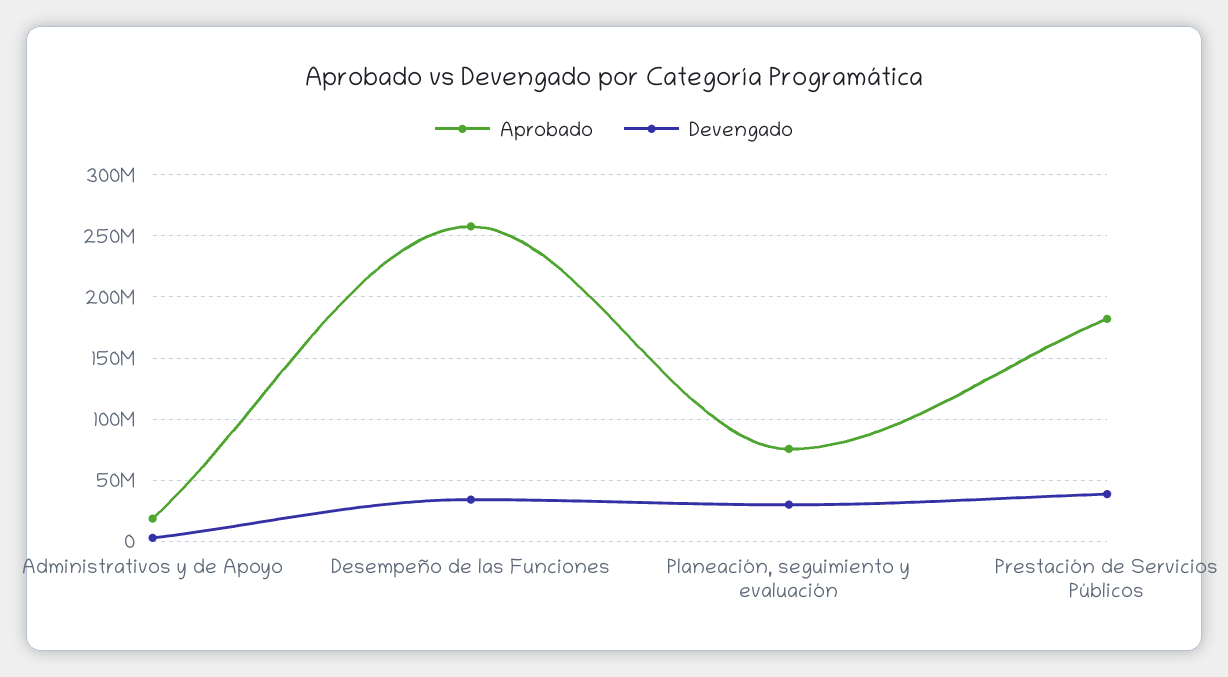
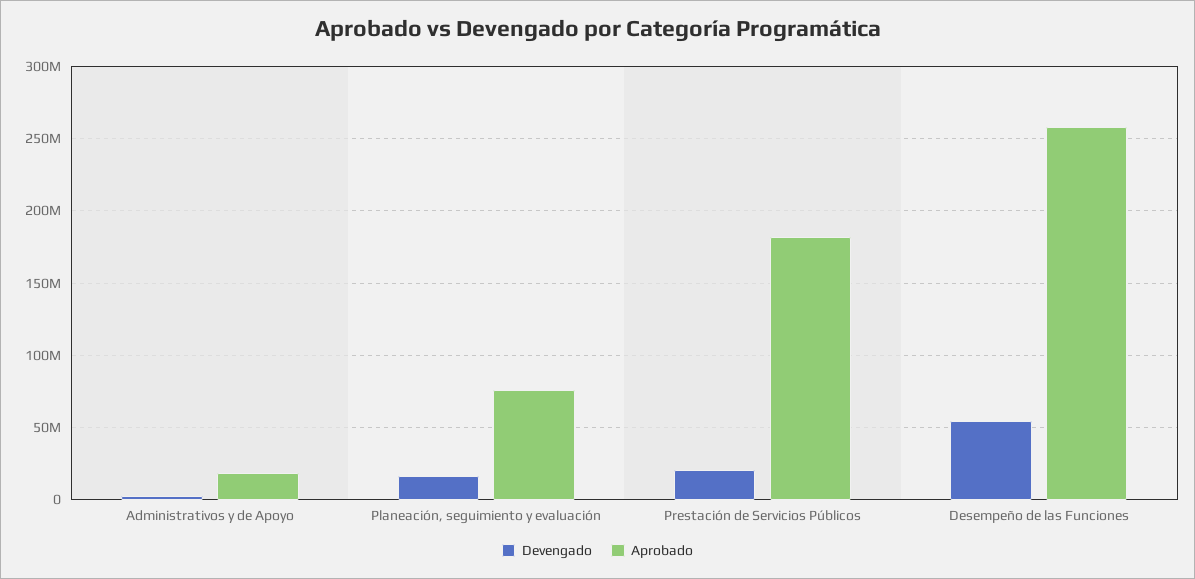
Devengado, Desempeño de las Funciones: 35000000 -> 55000000
Devengado, Planeación, seguimiento y evaluación: 30000000 -> 15000000
Devengado, Prestación de Servicios Públicos: 40000000 -> 20000000

